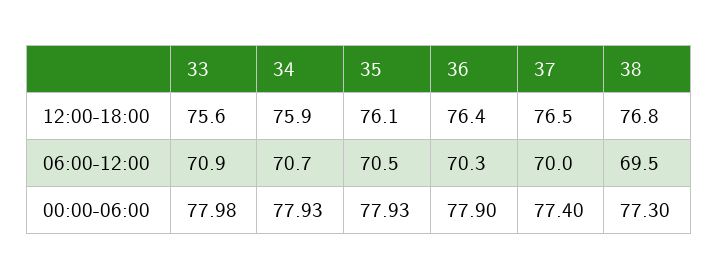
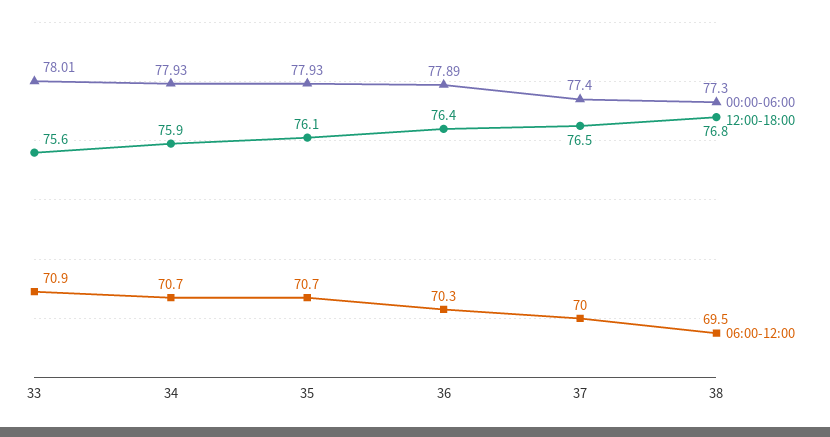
06:00-12:00, 35: 70.5 -> 70.7
00:00-06:00, 33: 77.98 -> 78.01
00:00-06:00, 36: 77.9 -> 77.89

